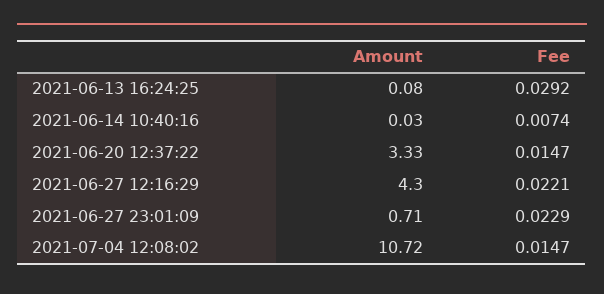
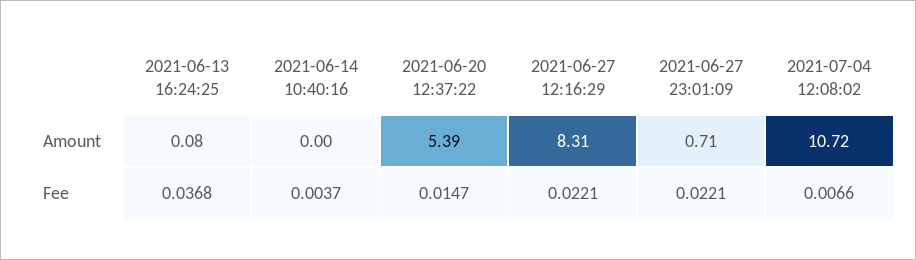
Fee, 2021-06-13 16:24:25: 0.0292 -> 0.0368
Amount, 2021-06-14 10:40:16: 0.03 -> 0
Fee, 2021-06-14 10:40:16: 0.0074 -> 0.0037
Amount, 2021-06-20 12:37:22: 3.33 -> 5.39
Amount, 2021-06-27 12:16:29: 4.3 -> 8.31
Fee, 2021-06-27 23:01:09: 0.0229 -> 0.0221
Fee, 2021-07-04 12:08:02: 0.0147 -> 0.0066

